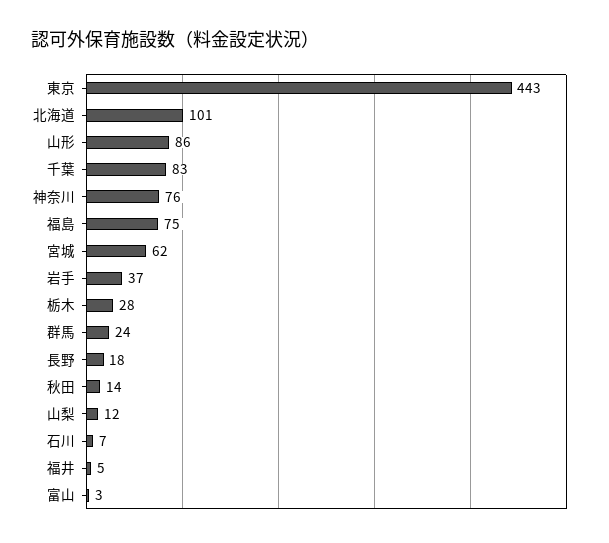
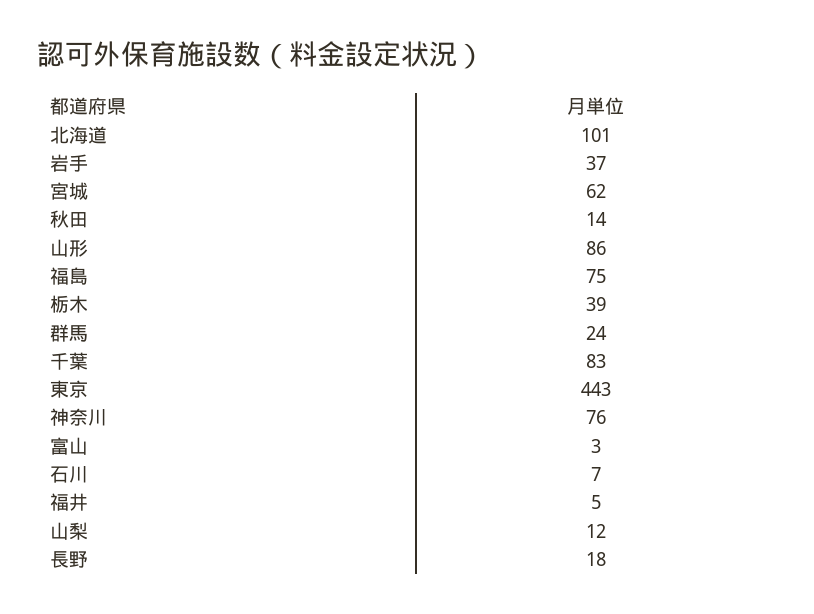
栃木: 28 -> 39

